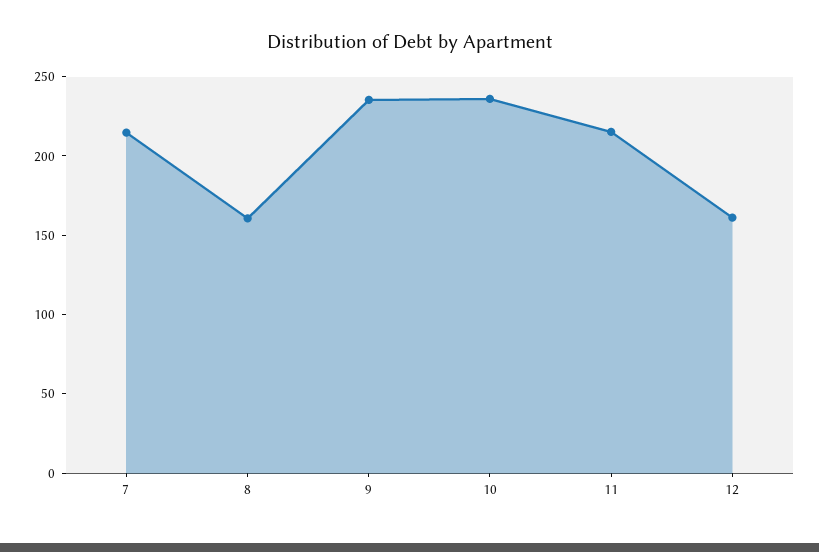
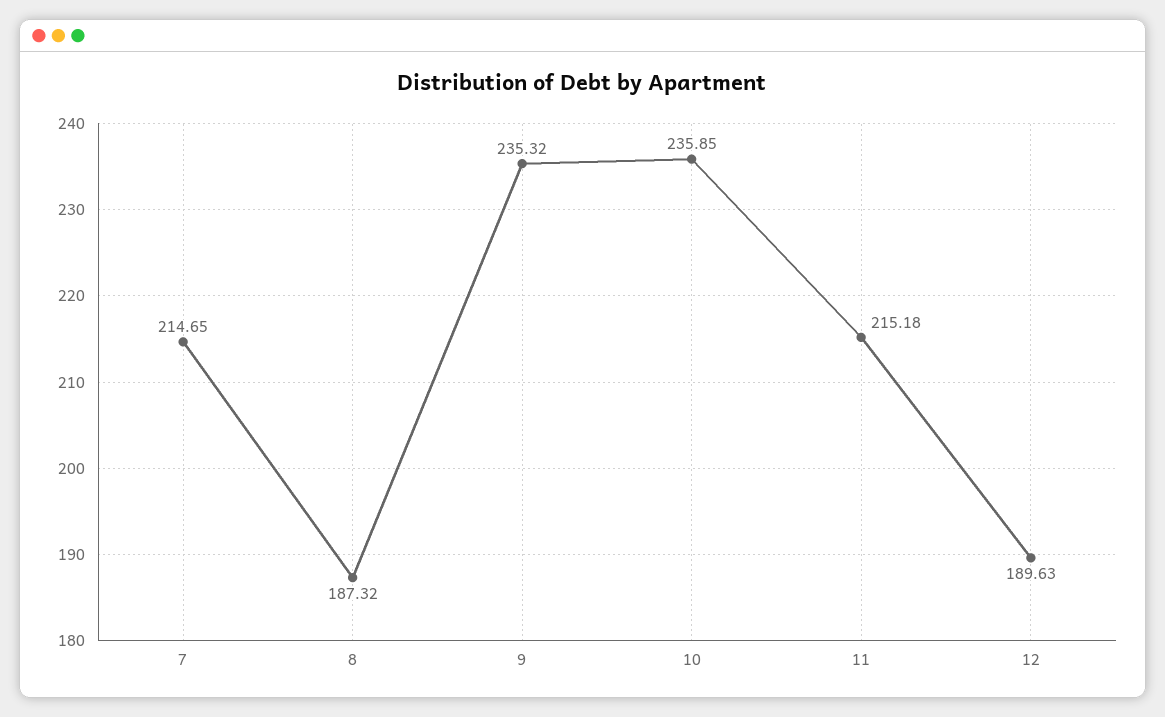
8: 160 -> 187.32
12: 160 -> 189.63

